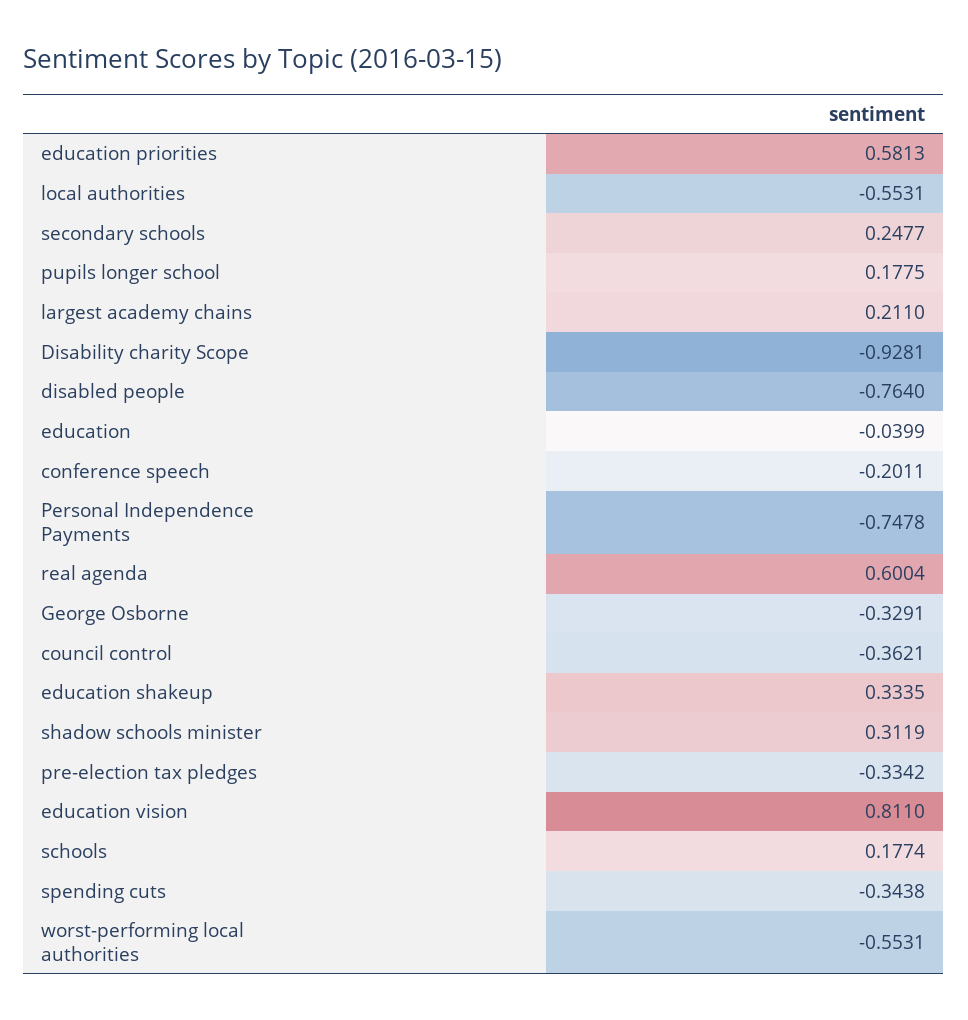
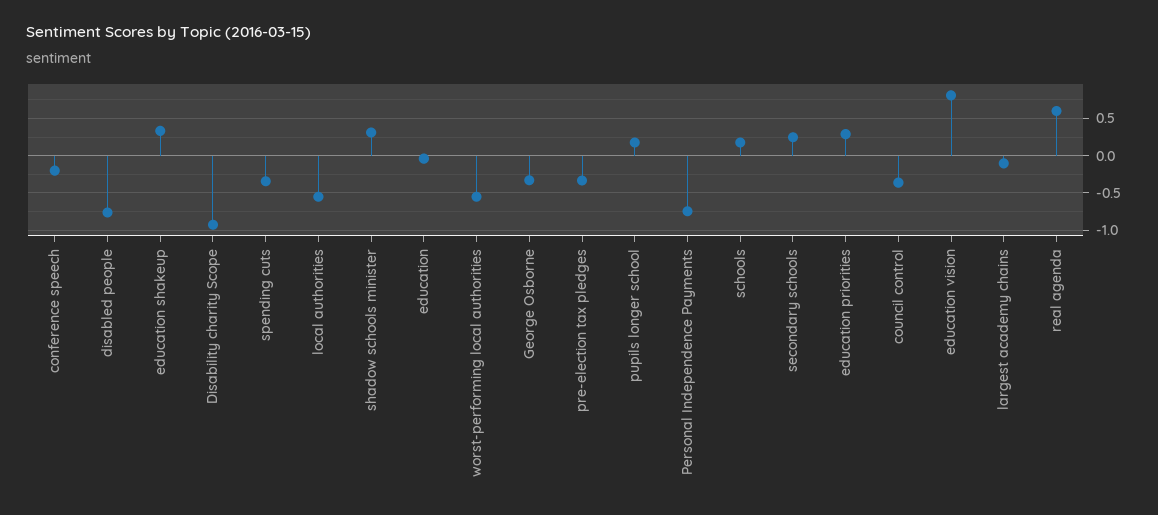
education priorities: 0.5813 -> 0.3
largest academy chains: 0.211 -> -0.1

